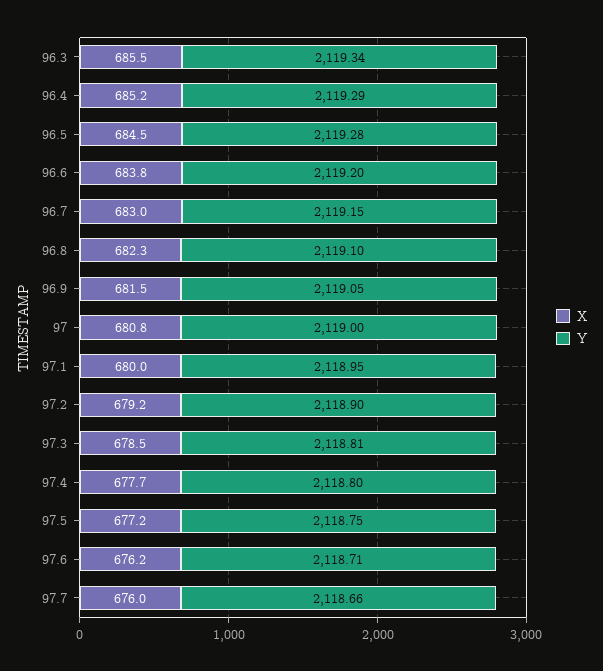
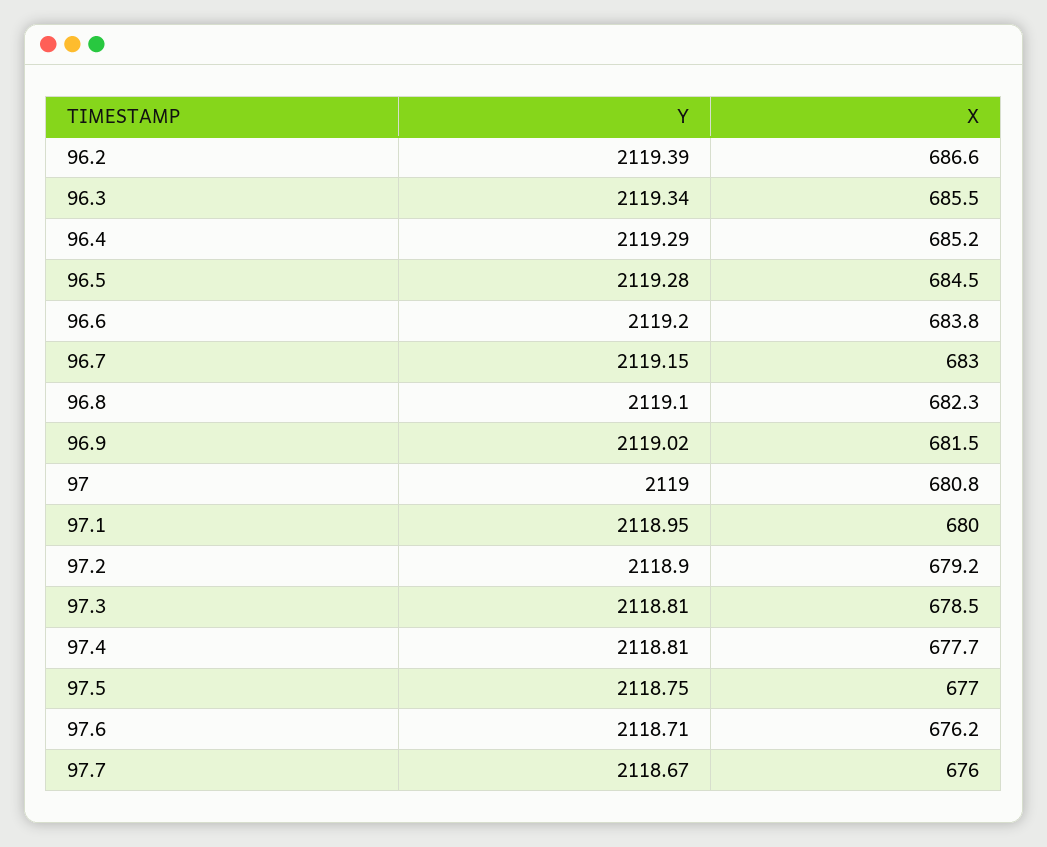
Y, 96.9: 2119.05 -> 2119.02
Y, 97.4: 2118.8 -> 2118.81
X, 97.5: 677.2 -> 677
Y, 97.7: 2118.66 -> 2118.67
Y, 96.2: none -> 2119.39
X, 96.2: none -> 686.6

